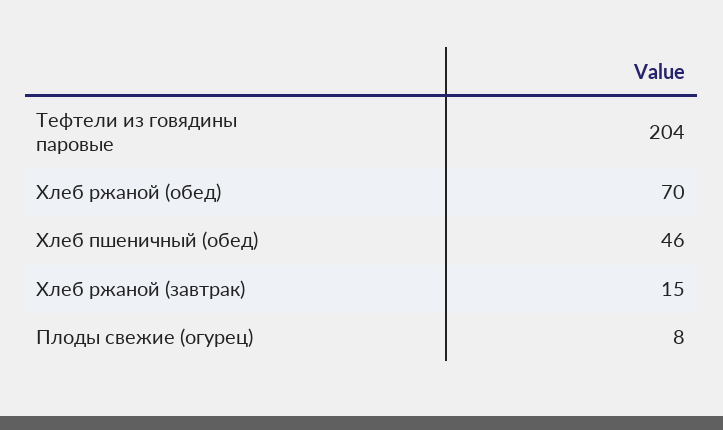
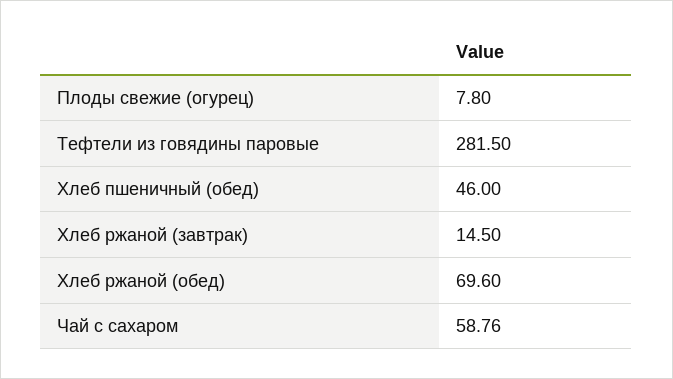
Тефтели из говядины паровые: 204 -> 281.5
Чай с сахаром: none -> 58.76

